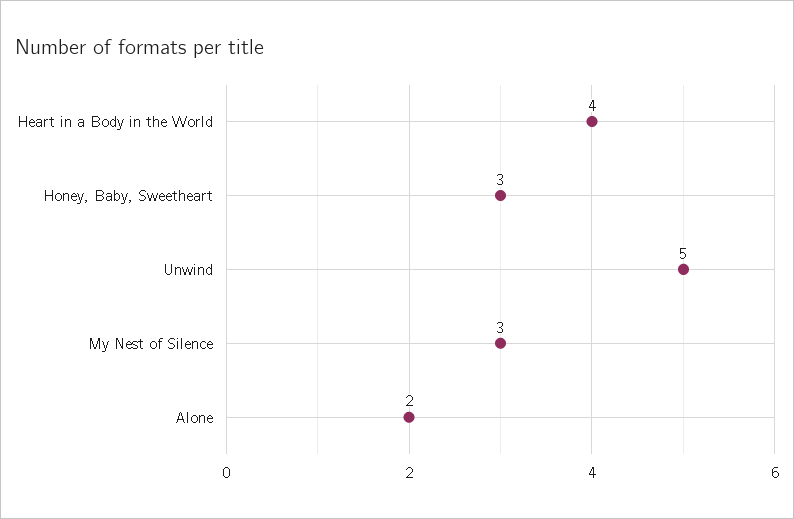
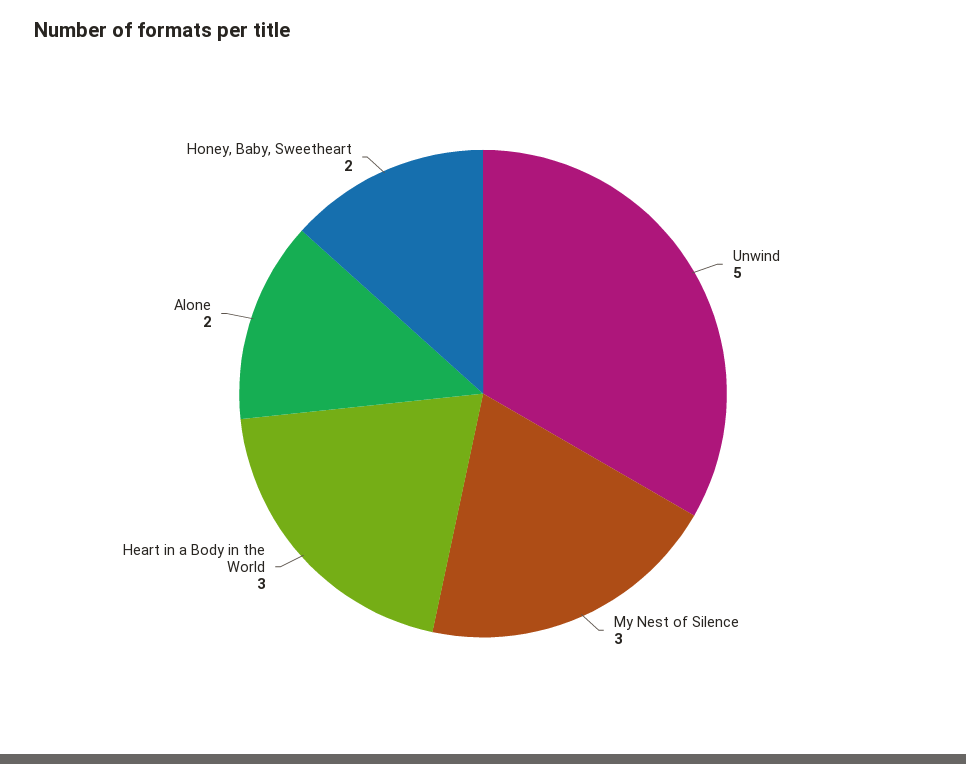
Heart in a Body in the World: 4 -> 3
Honey, Baby, Sweetheart: 3 -> 2

